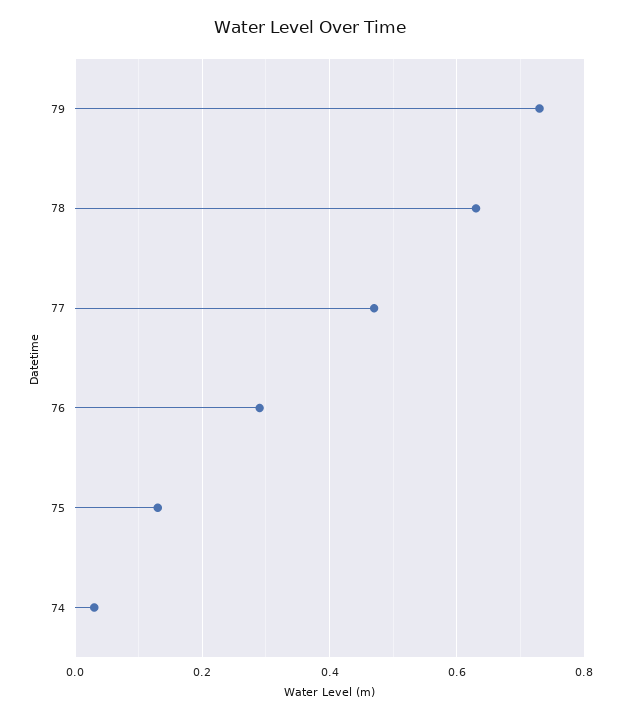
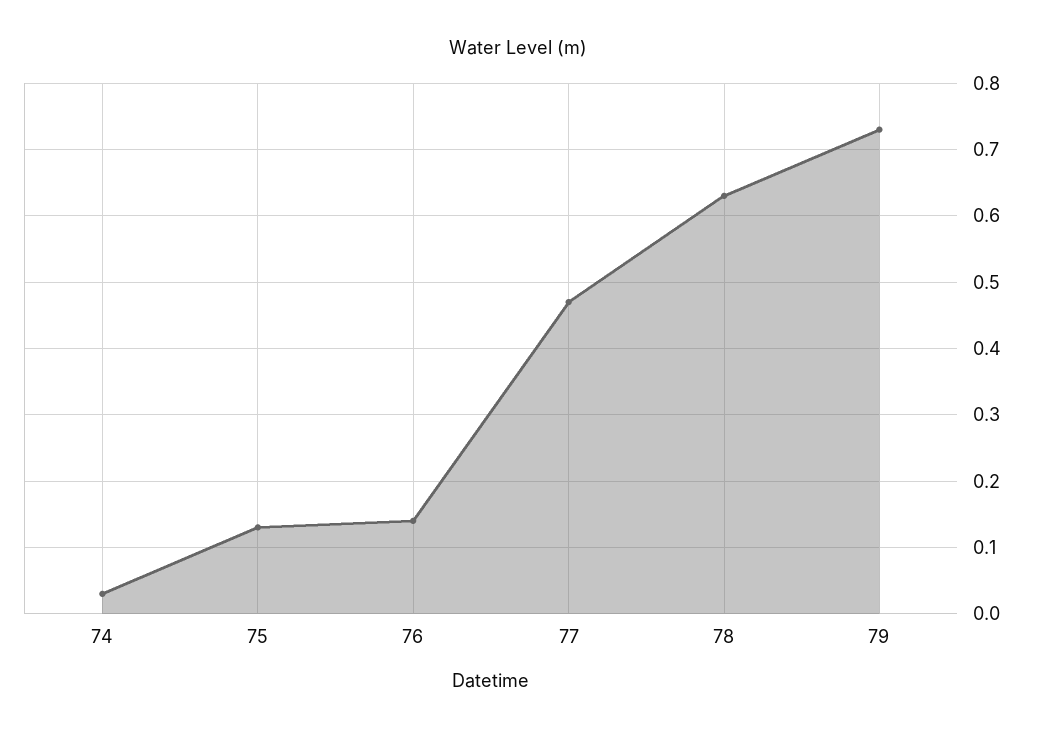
76: 0.3 -> 0.14

